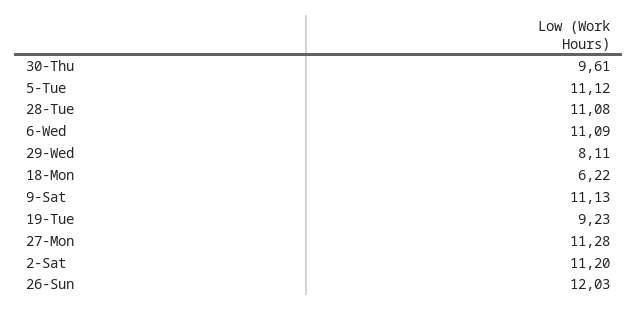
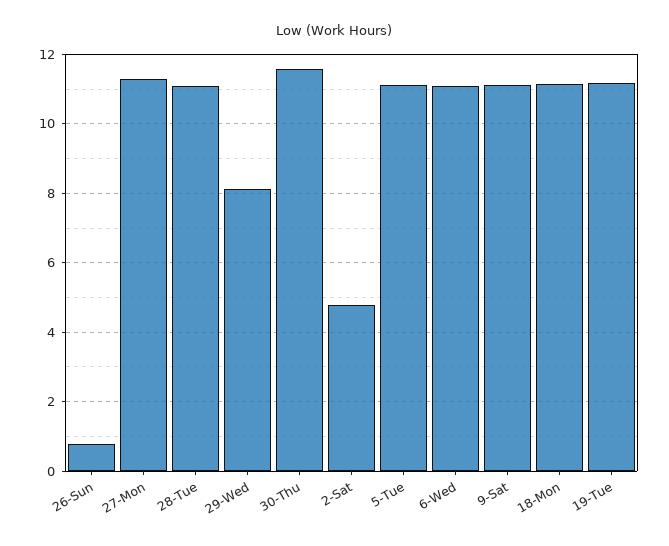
30-Thu: 9.61 -> 11.6
18-Mon: 6.22 -> 11.2
19-Tue: 9.23 -> 11.2
2-Sat: 11.2 -> 4.8
26-Sun: 12.03 -> 0.8

